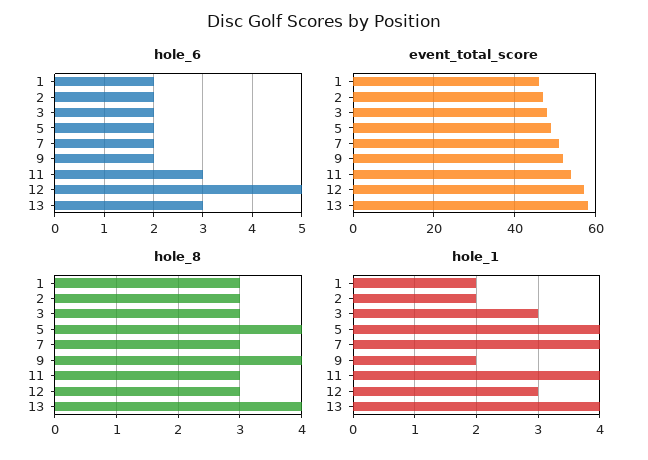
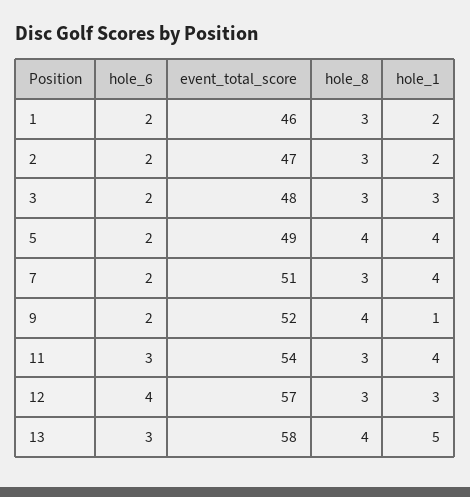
hole_6, 12: 5 -> 4
hole_1, 9: 2 -> 1
hole_1, 13: 4 -> 5

